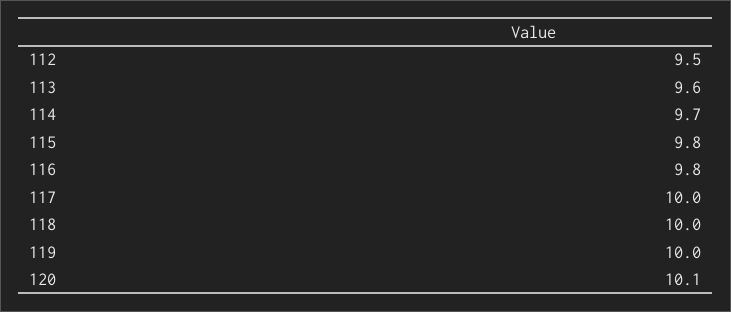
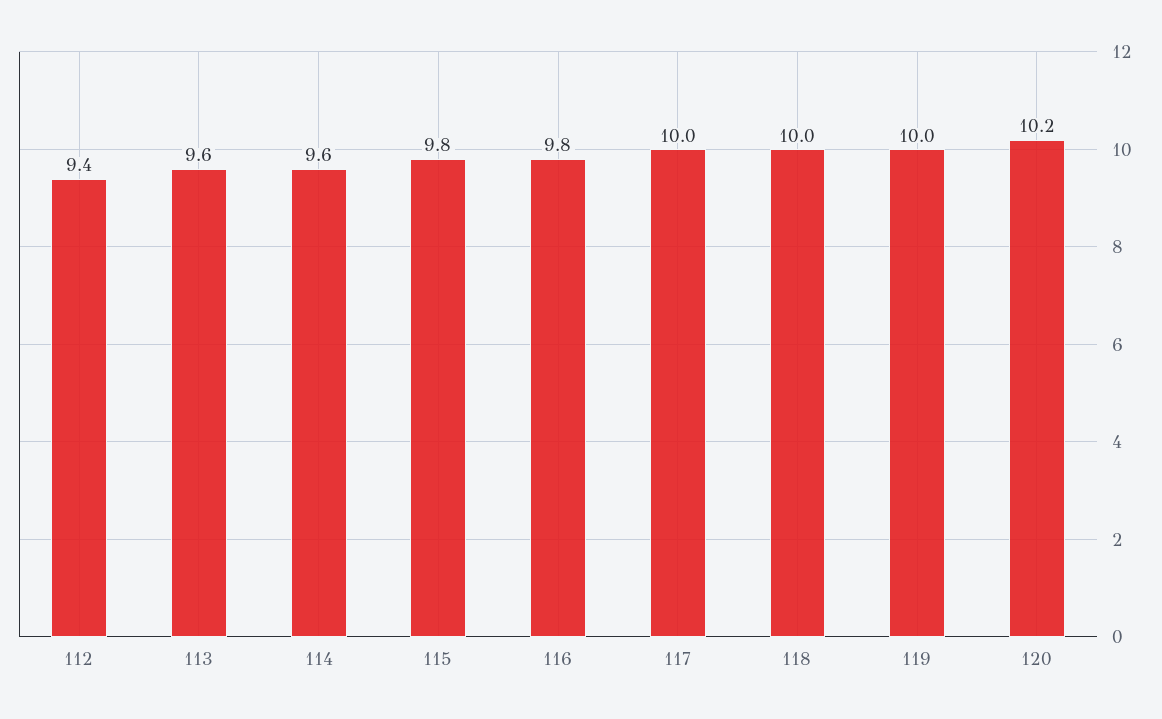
112: 9.5 -> 9.4
114: 9.7 -> 9.6
120: 10.1 -> 10.2

